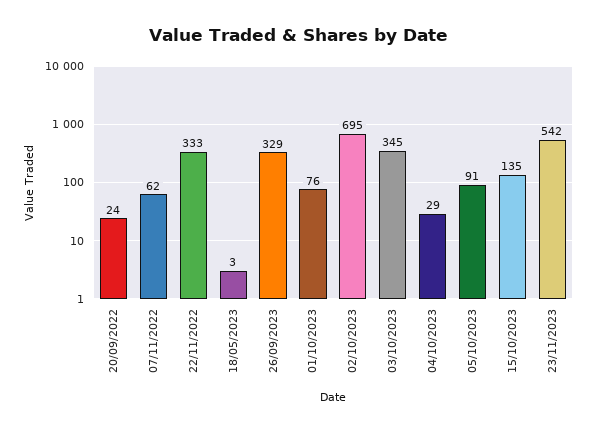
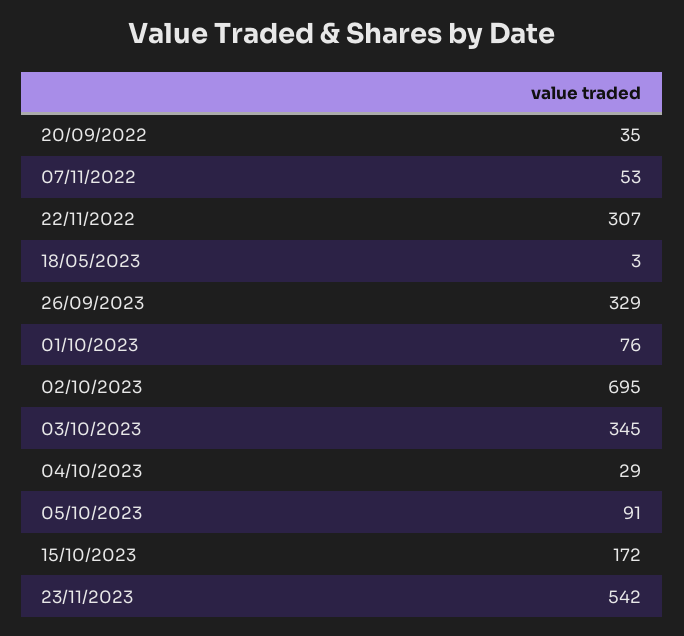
20/09/2022: 24 -> 35
07/11/2022: 62 -> 53
22/11/2022: 333 -> 307
15/10/2023: 135 -> 172

